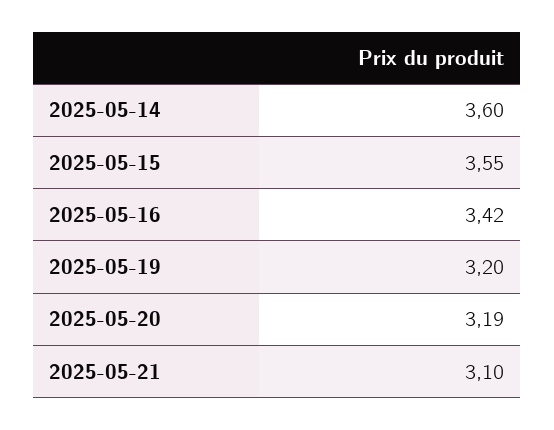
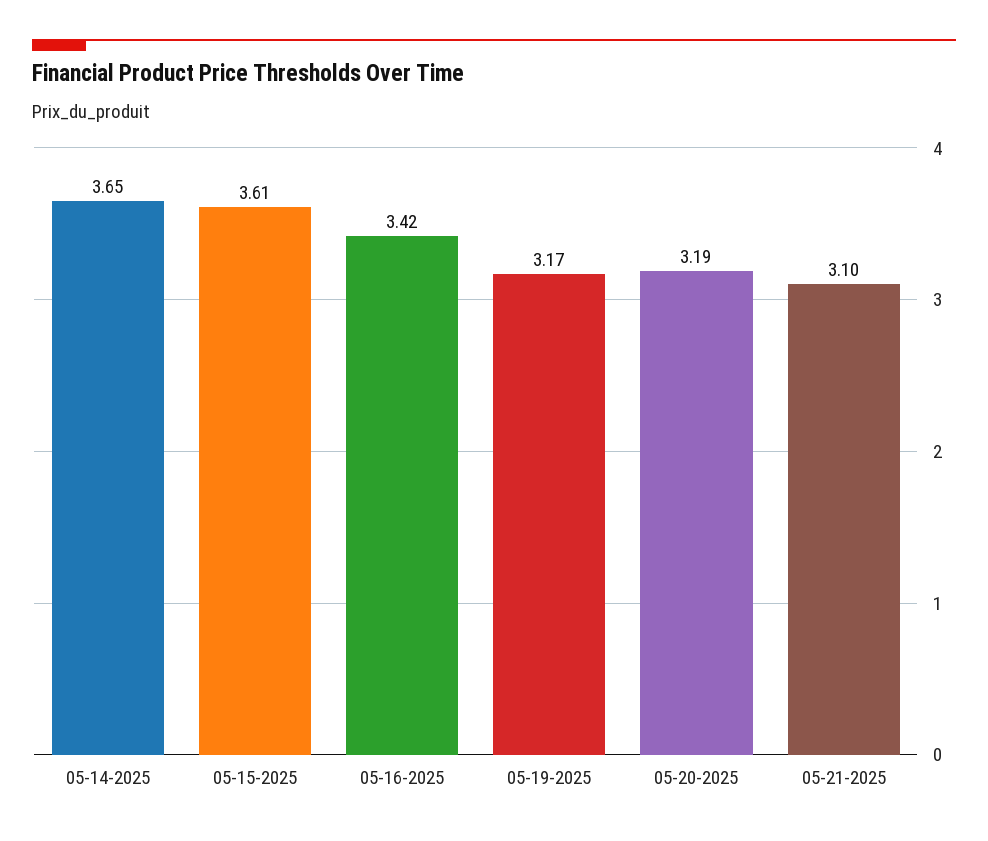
2025-05-14: 3.6 -> 3.65
2025-05-15: 3.55 -> 3.61
2025-05-19: 3.2 -> 3.17

